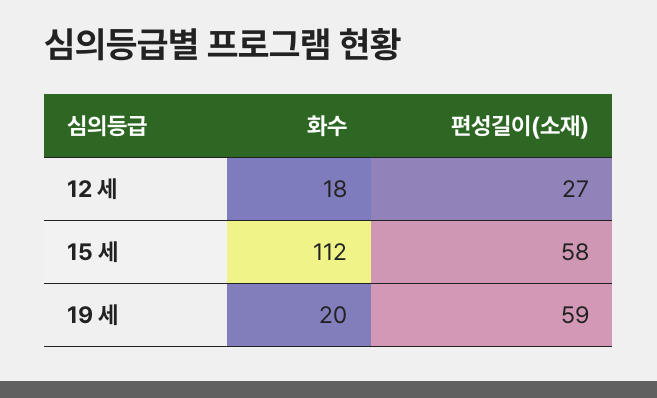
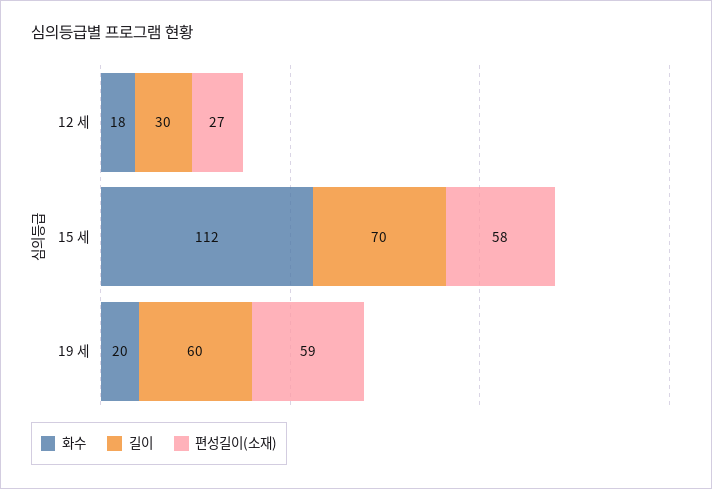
길이, 12 세: none -> 30
길이, 15 세: none -> 70
길이, 19 세: none -> 60

